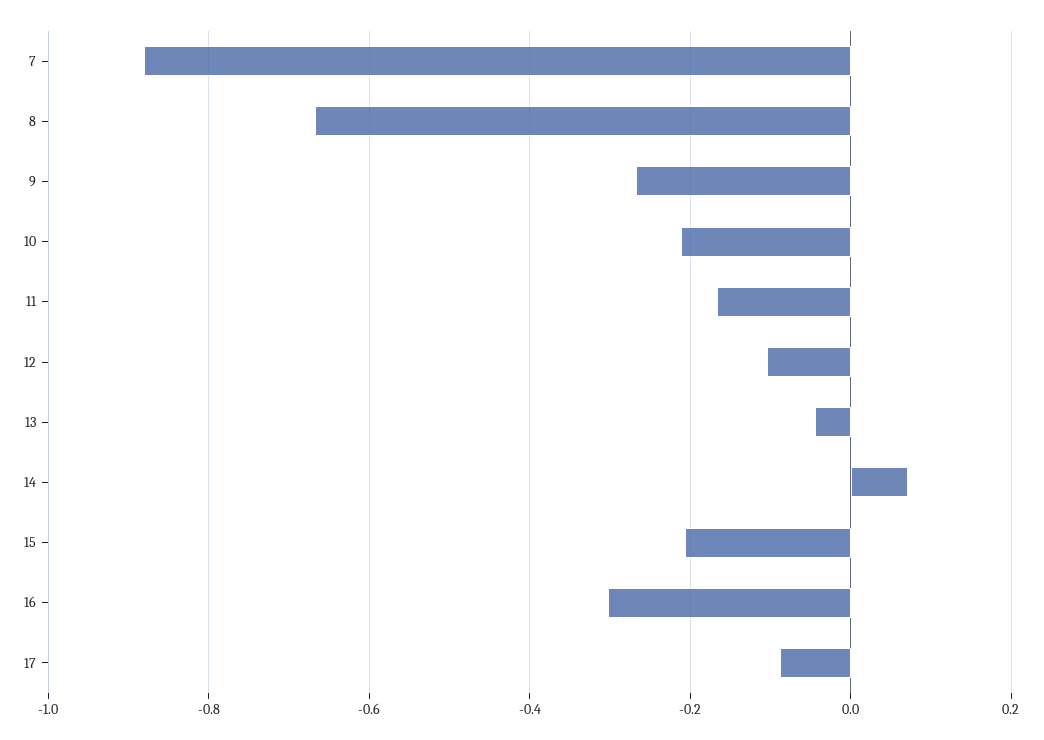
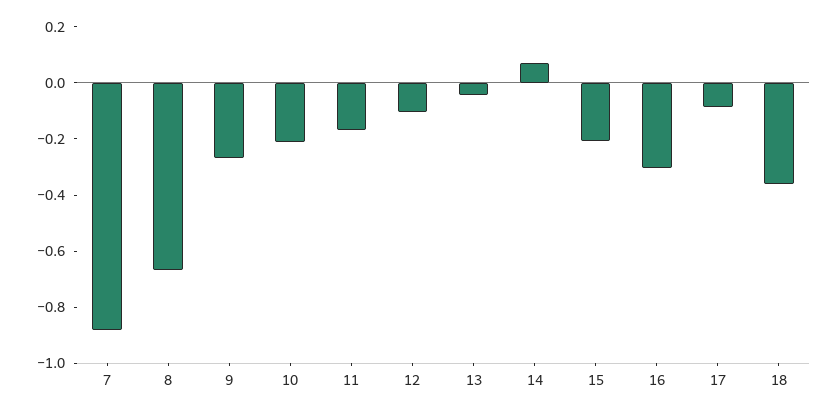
18: none -> -0.35

